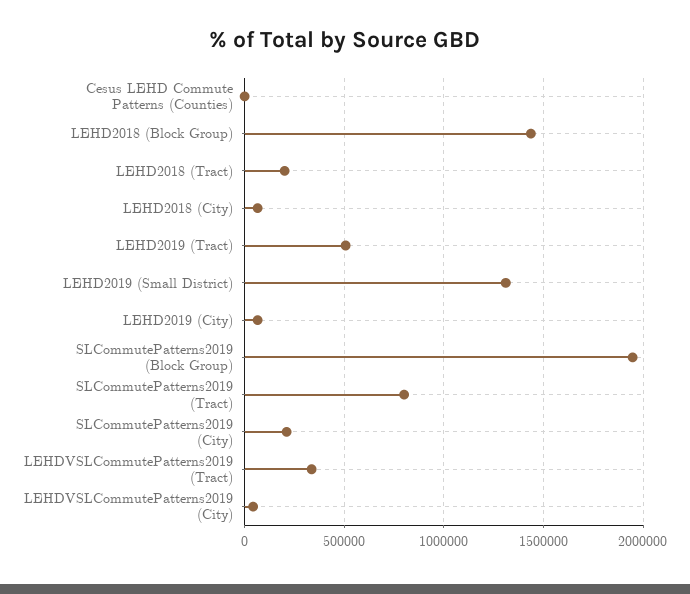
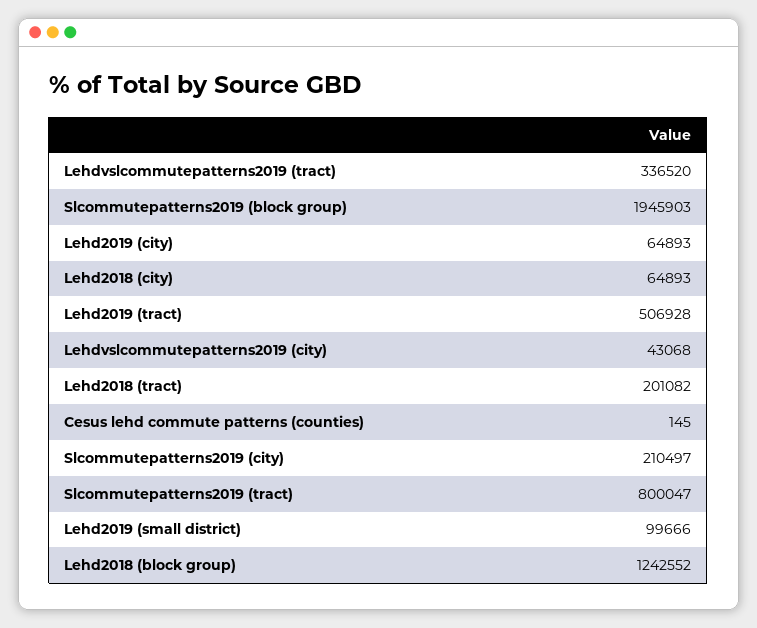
LEHD2018 (Block Group): 1450000 -> 1242552
LEHD2019 (Small District): 1300000 -> 99666

